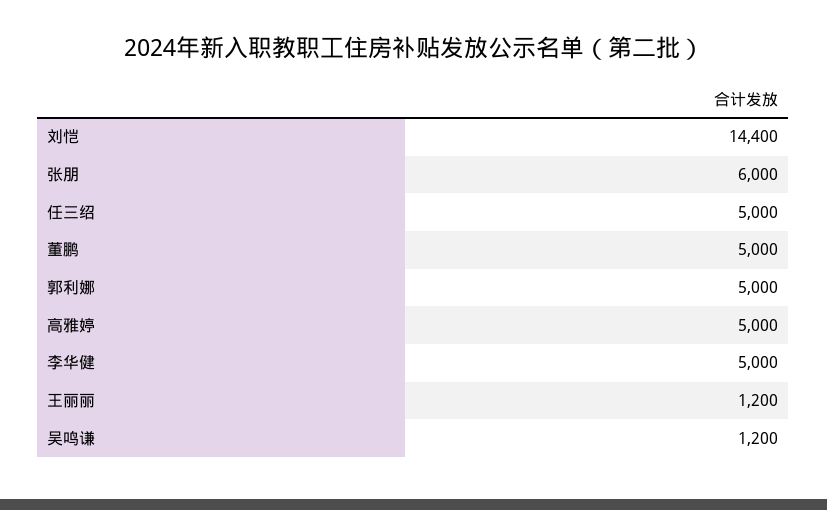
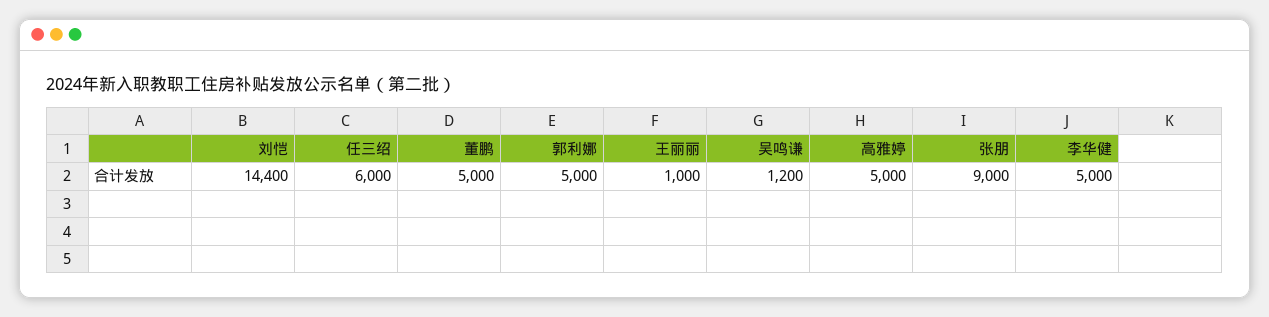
张朋: 6000 -> 9000
任三绍: 5000 -> 6000
王丽丽: 1200 -> 1000

